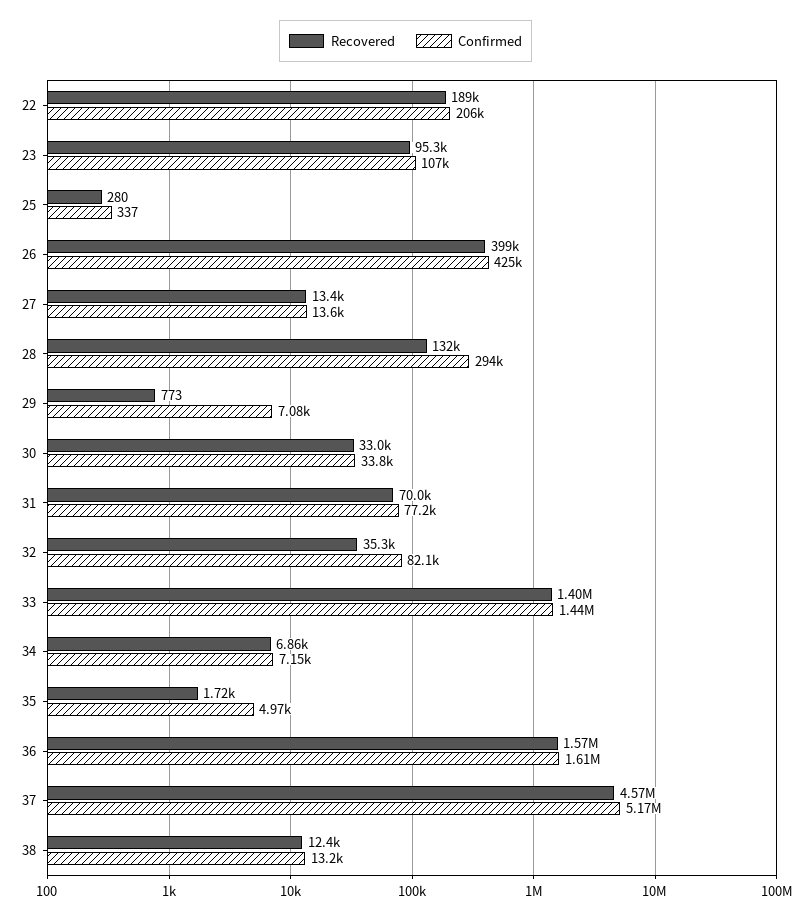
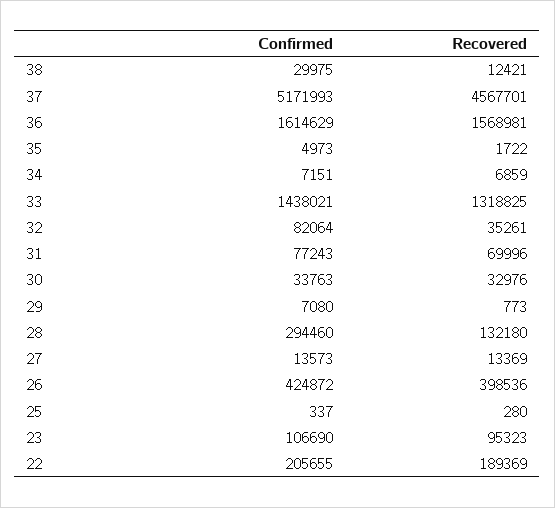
Recovered, 33: 1400000 -> 1318825
Confirmed, 38: 13200 -> 29975

